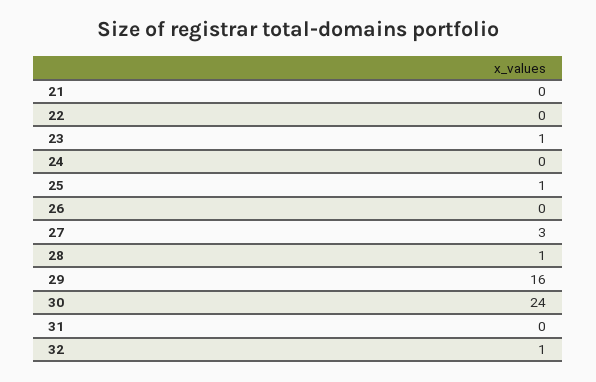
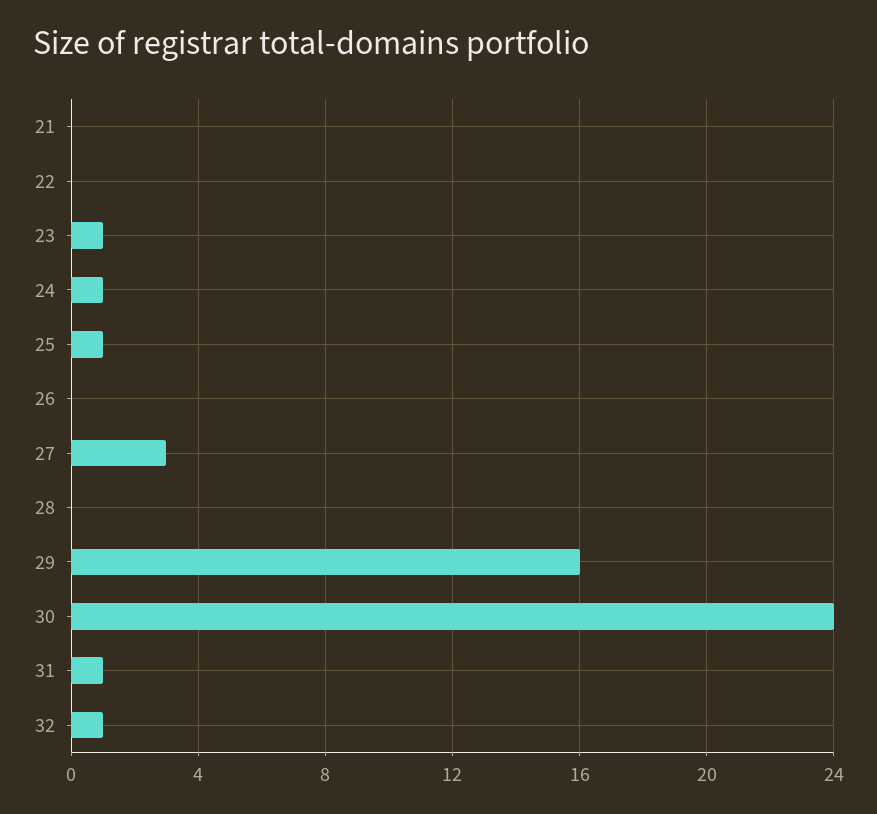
24: 0 -> 1
28: 1 -> 0
31: 0 -> 1

